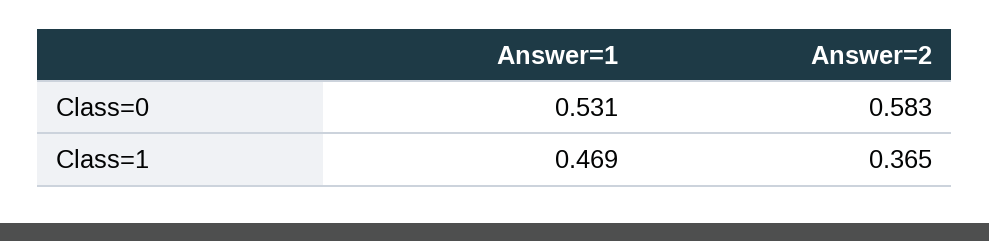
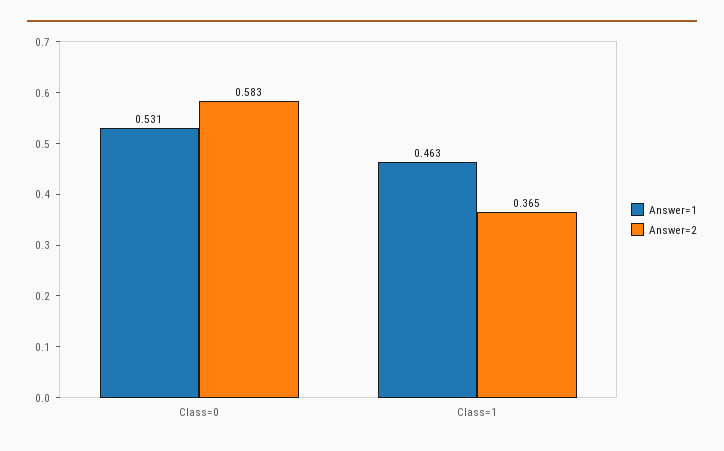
Answer=1, Class=1: 0.469 -> 0.463

